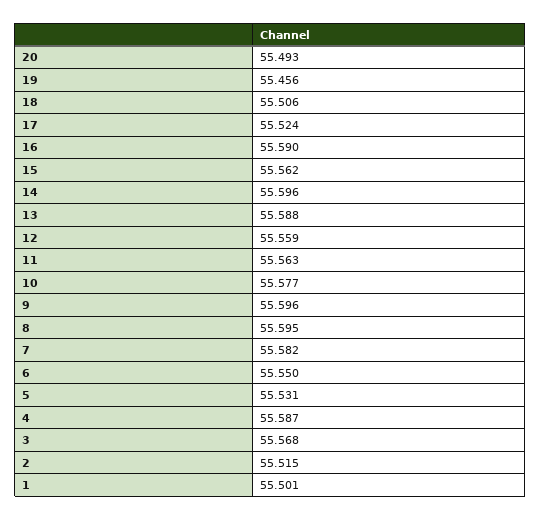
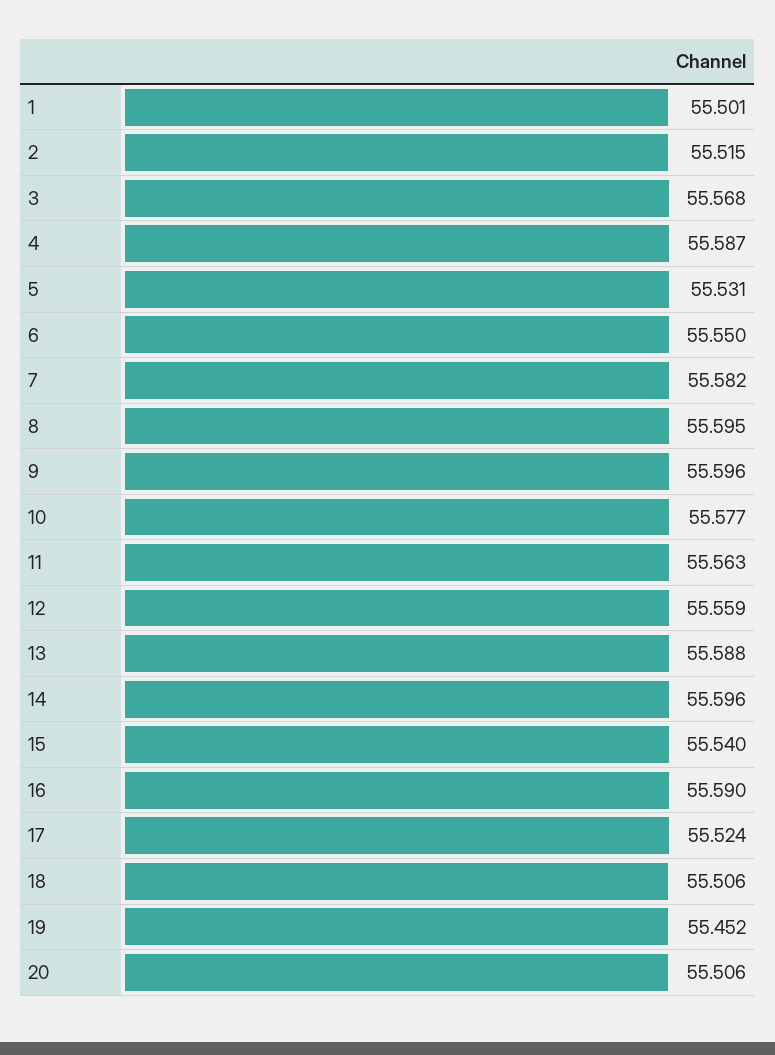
20: 55.493 -> 55.506
19: 55.456 -> 55.452
15: 55.562 -> 55.54

